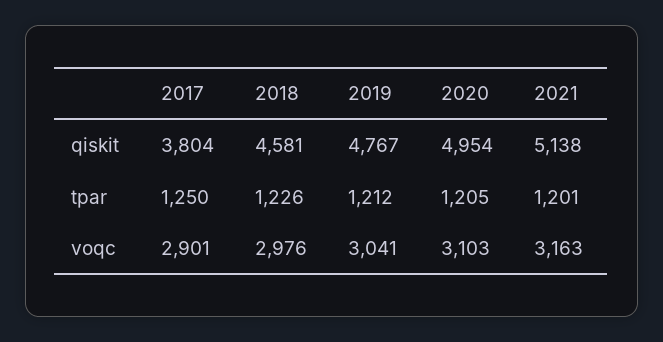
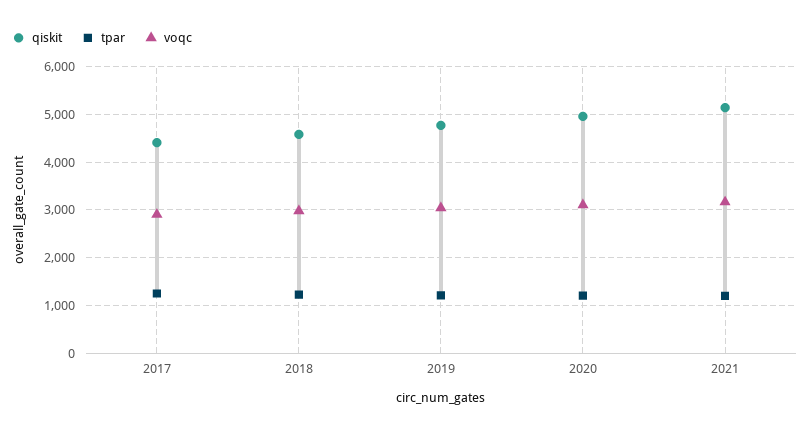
qiskit, 2017: 3804 -> 4400

